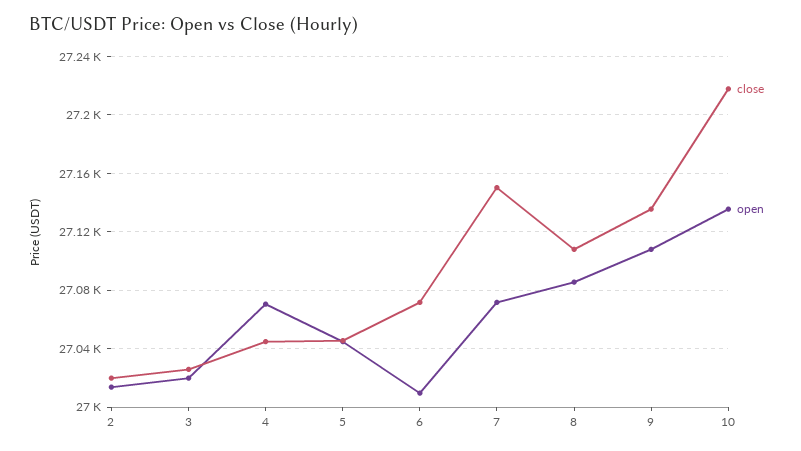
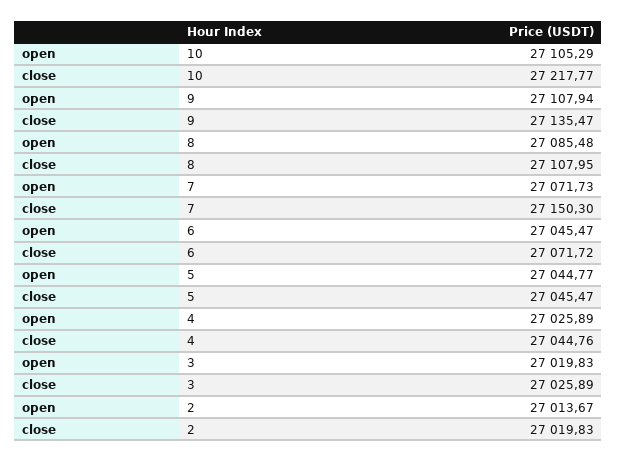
open, 4: 27070 -> 27025.89
open, 6: 27010 -> 27045.47
open, 10: 27135 -> 27105.29

